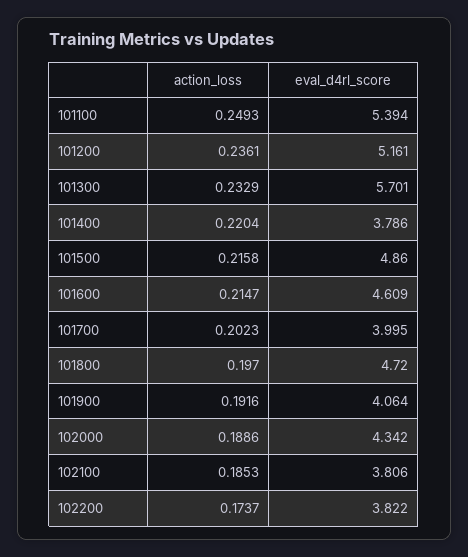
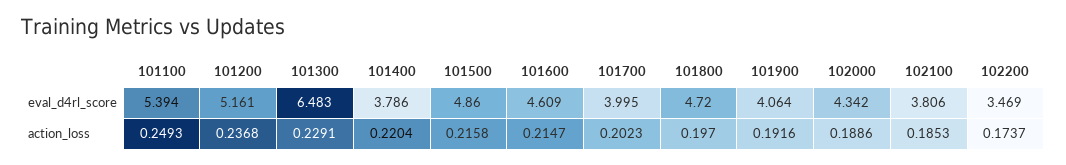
action_loss, 101200: 0.2361 -> 0.2368
action_loss, 101300: 0.2329 -> 0.2291
eval_d4rl_score, 101300: 5.701 -> 6.483
eval_d4rl_score, 102200: 3.822 -> 3.469

